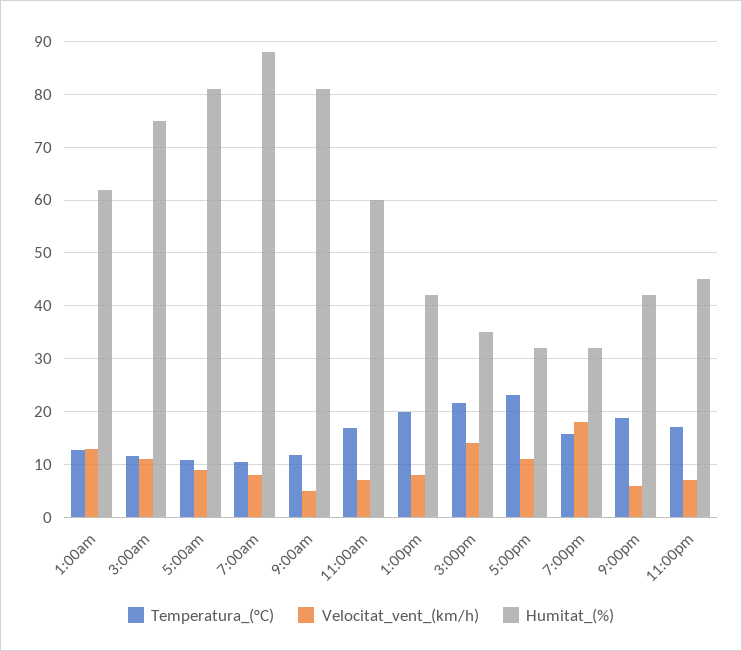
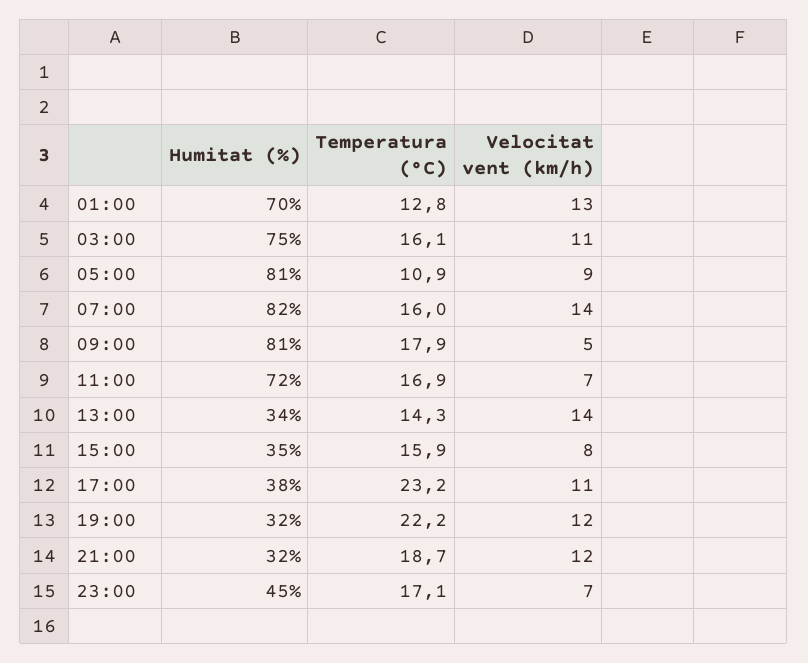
Humitat_(%), 1:00am: 62 -> 70
Temperatura_(°C), 3:00am: 12 -> 16.1
Temperatura_(°C), 7:00am: 10 -> 16
Velocitat_vent_(km/h), 7:00am: 8 -> 14
Humitat_(%), 7:00am: 88 -> 82
Temperatura_(°C), 9:00am: 12 -> 17.9
Humitat_(%), 11:00am: 60 -> 72
Temperatura_(°C), 1:00pm: 20 -> 14.3
Velocitat_vent_(km/h), 1:00pm: 8 -> 14
Humitat_(%), 1:00pm: 42 -> 34
Temperatura_(°C), 3:00pm: 22 -> 15.9
Velocitat_vent_(km/h), 3:00pm: 14 -> 8
Humitat_(%), 5:00pm: 32 -> 38
Temperatura_(°C), 7:00pm: 16 -> 22.2
Velocitat_vent_(km/h), 7:00pm: 18 -> 12
Velocitat_vent_(km/h), 9:00pm: 6 -> 12
Humitat_(%), 9:00pm: 42 -> 32

